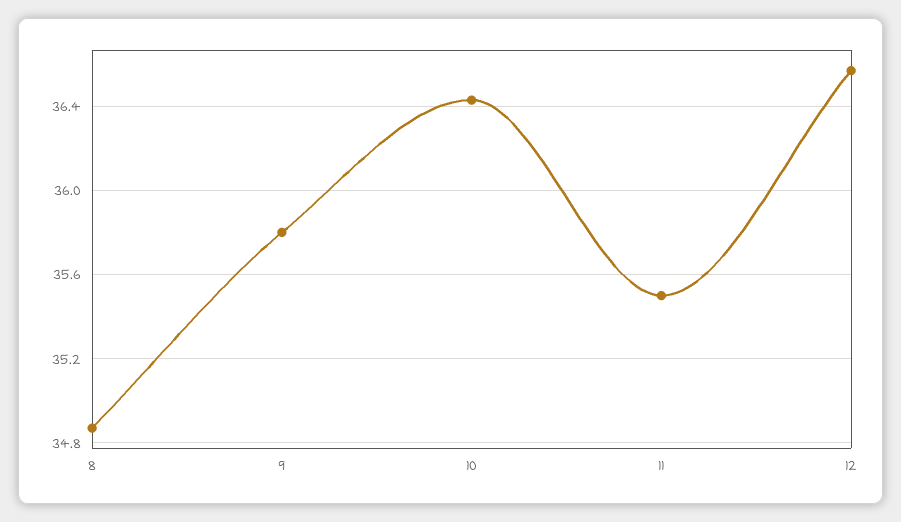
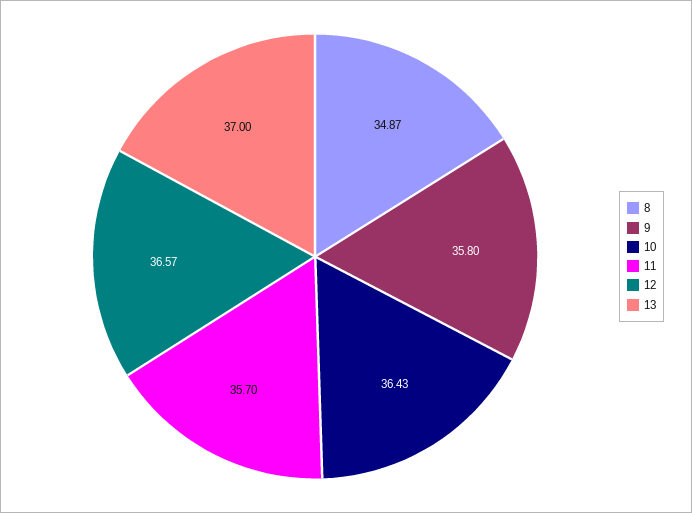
11: 35.5 -> 35.7
13: none -> 37

